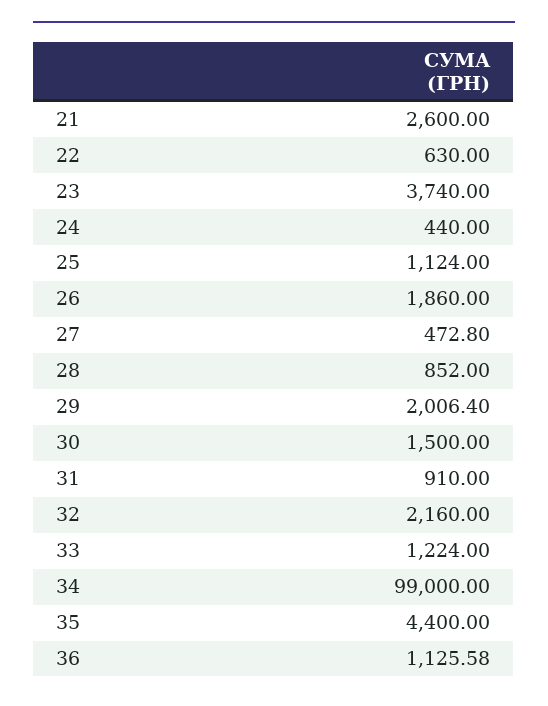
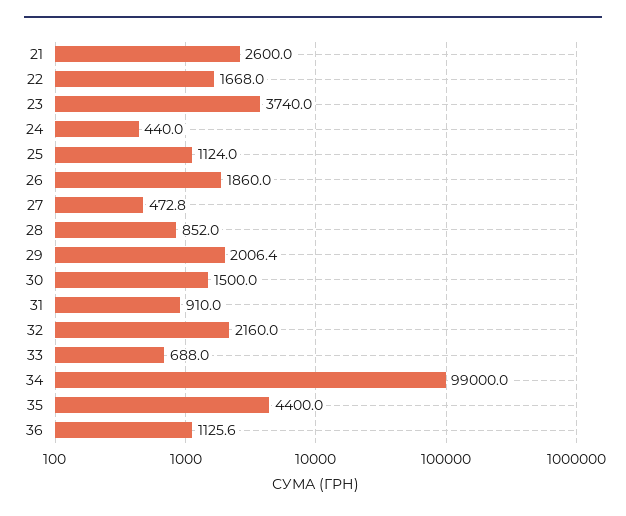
22: 630 -> 1668
33: 1224 -> 688

